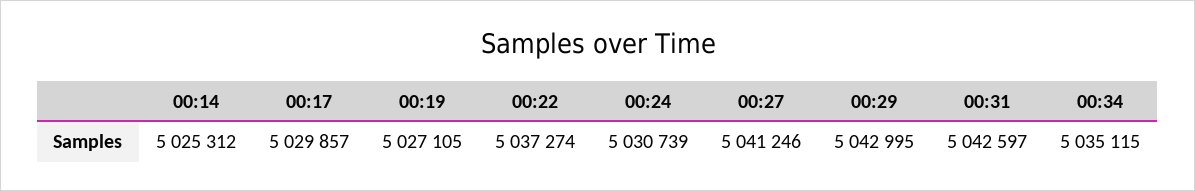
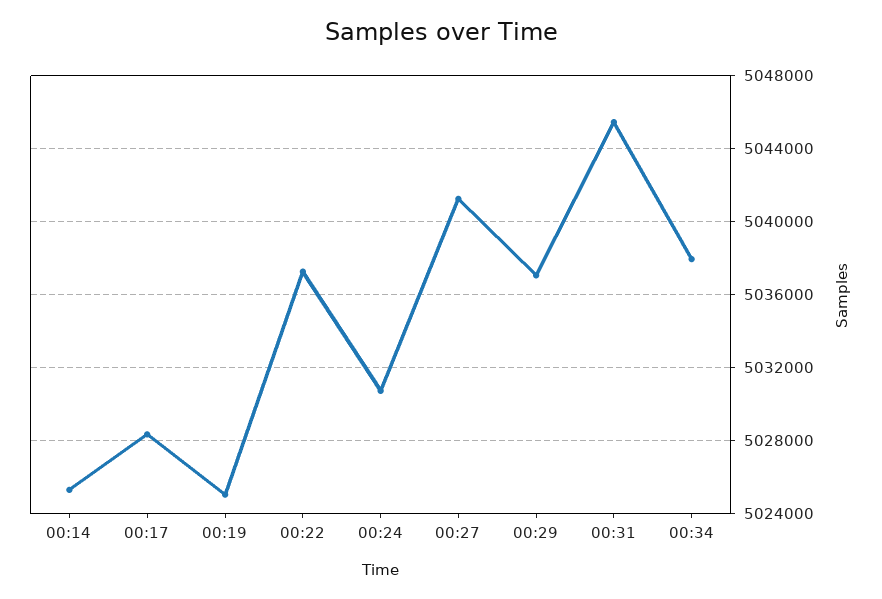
00:17: 5029857 -> 5028500
00:19: 5027105 -> 5025000
00:29: 5042995 -> 5037000
00:31: 5042597 -> 5045500
00:34: 5035115 -> 5038000

